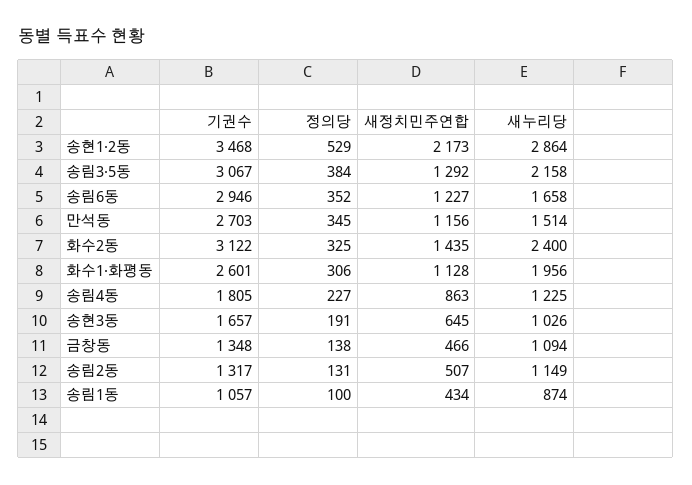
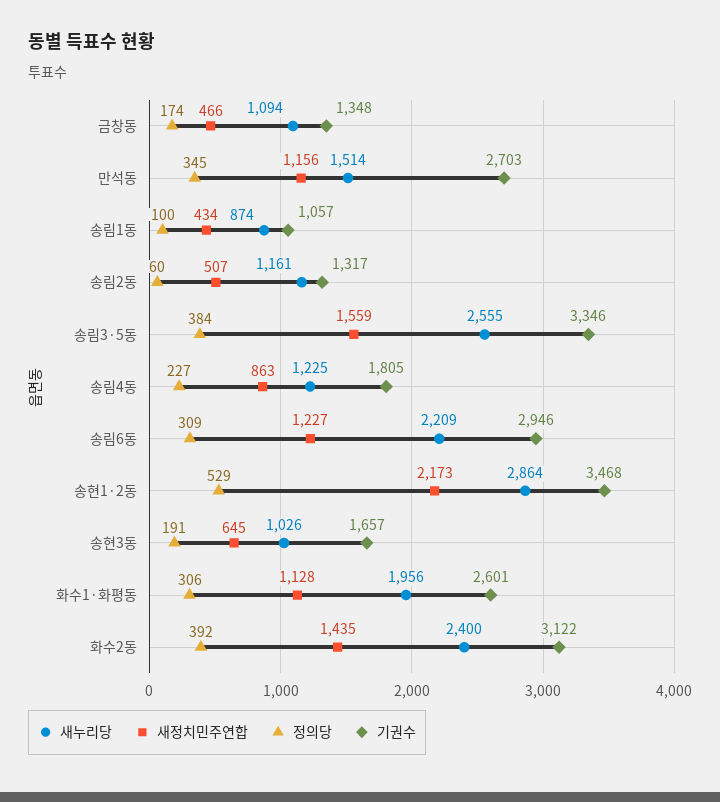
기권수, 송림3·5동: 3067 -> 3346
새정치민주연합, 송림3·5동: 1292 -> 1559
새누리당, 송림3·5동: 2158 -> 2555
정의당, 송림6동: 352 -> 309
새누리당, 송림6동: 1658 -> 2209
정의당, 화수2동: 325 -> 392
정의당, 금창동: 138 -> 174
정의당, 송림2동: 131 -> 60
새누리당, 송림2동: 1149 -> 1161

